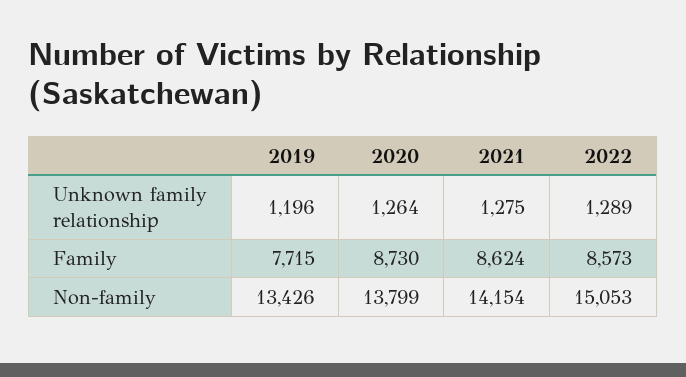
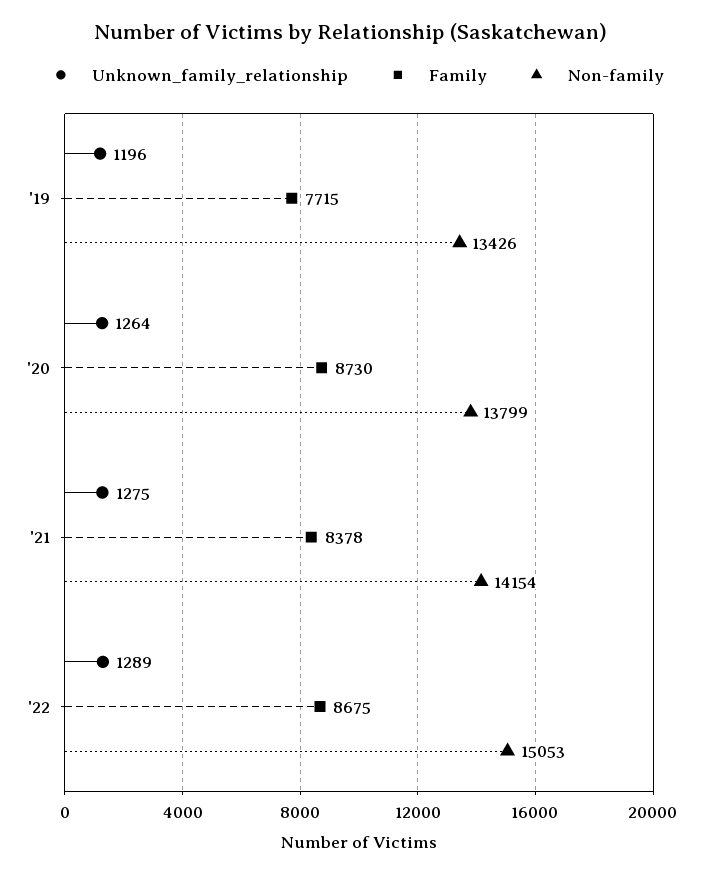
Family, 2021: 8624 -> 8378
Family, 2022: 8573 -> 8675

